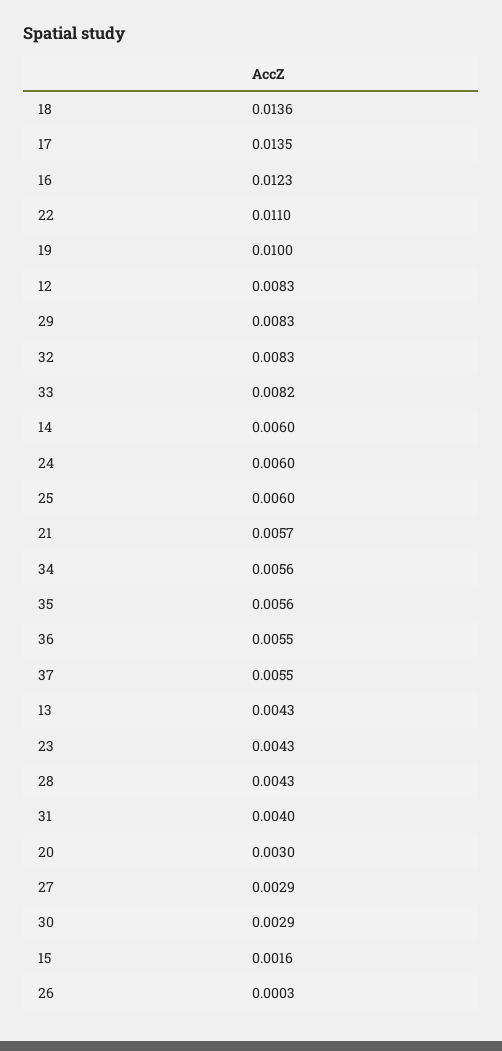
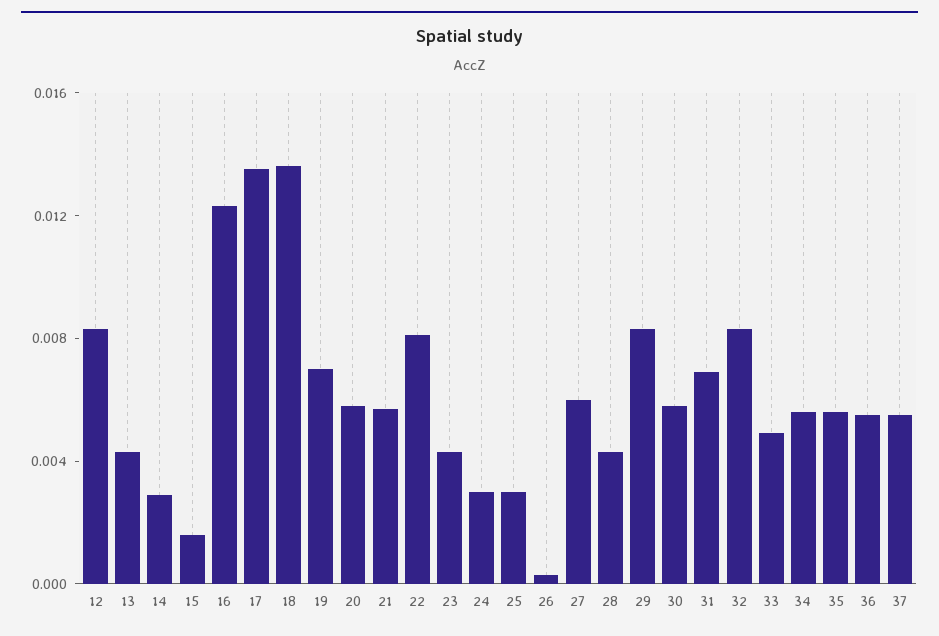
22: 0.011 -> 0.008
19: 0.01 -> 0.007
33: 0.0082 -> 0.005
14: 0.006 -> 0.003
24: 0.006 -> 0.003
25: 0.006 -> 0.003
31: 0.004 -> 0.007
20: 0.003 -> 0.006
27: 0.0029 -> 0.006
30: 0.0029 -> 0.006

